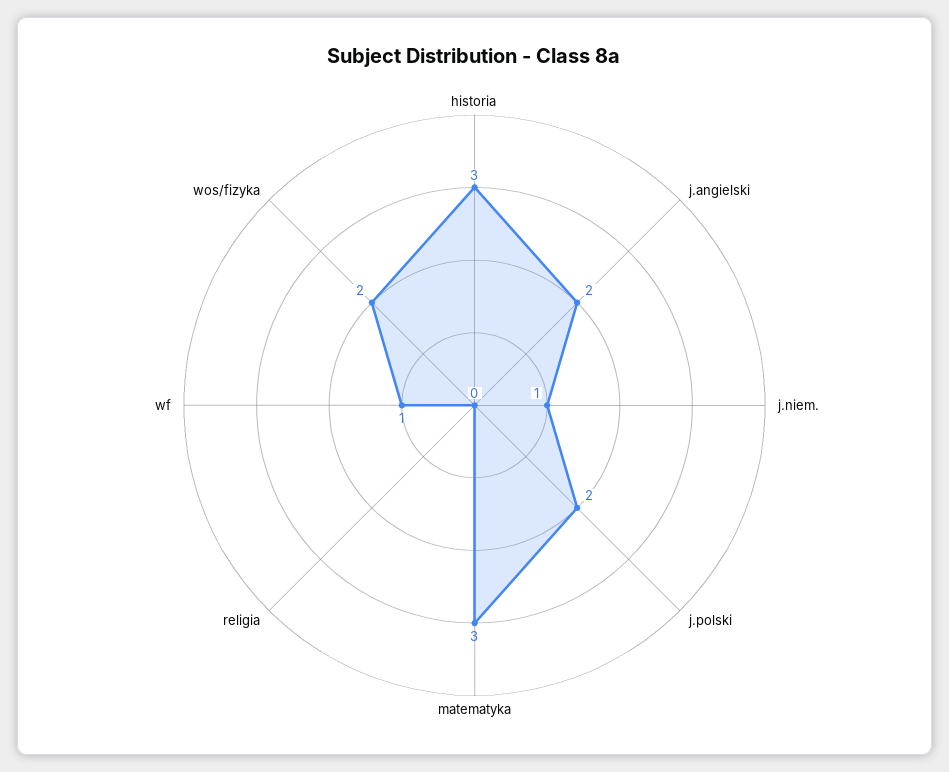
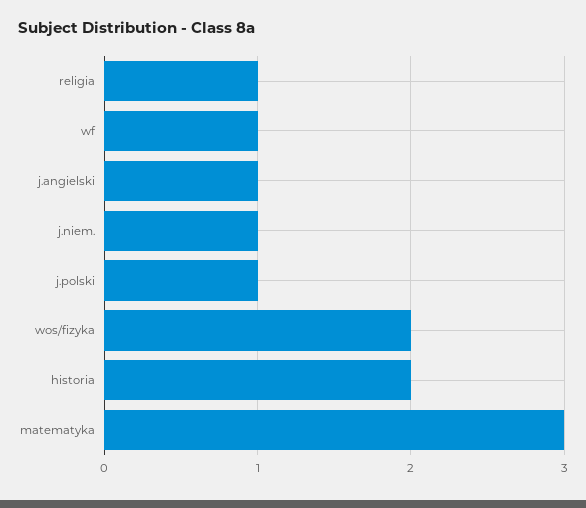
historia: 3 -> 2
j.angielski: 2 -> 1
j.polski: 2 -> 1
religia: 0 -> 1

